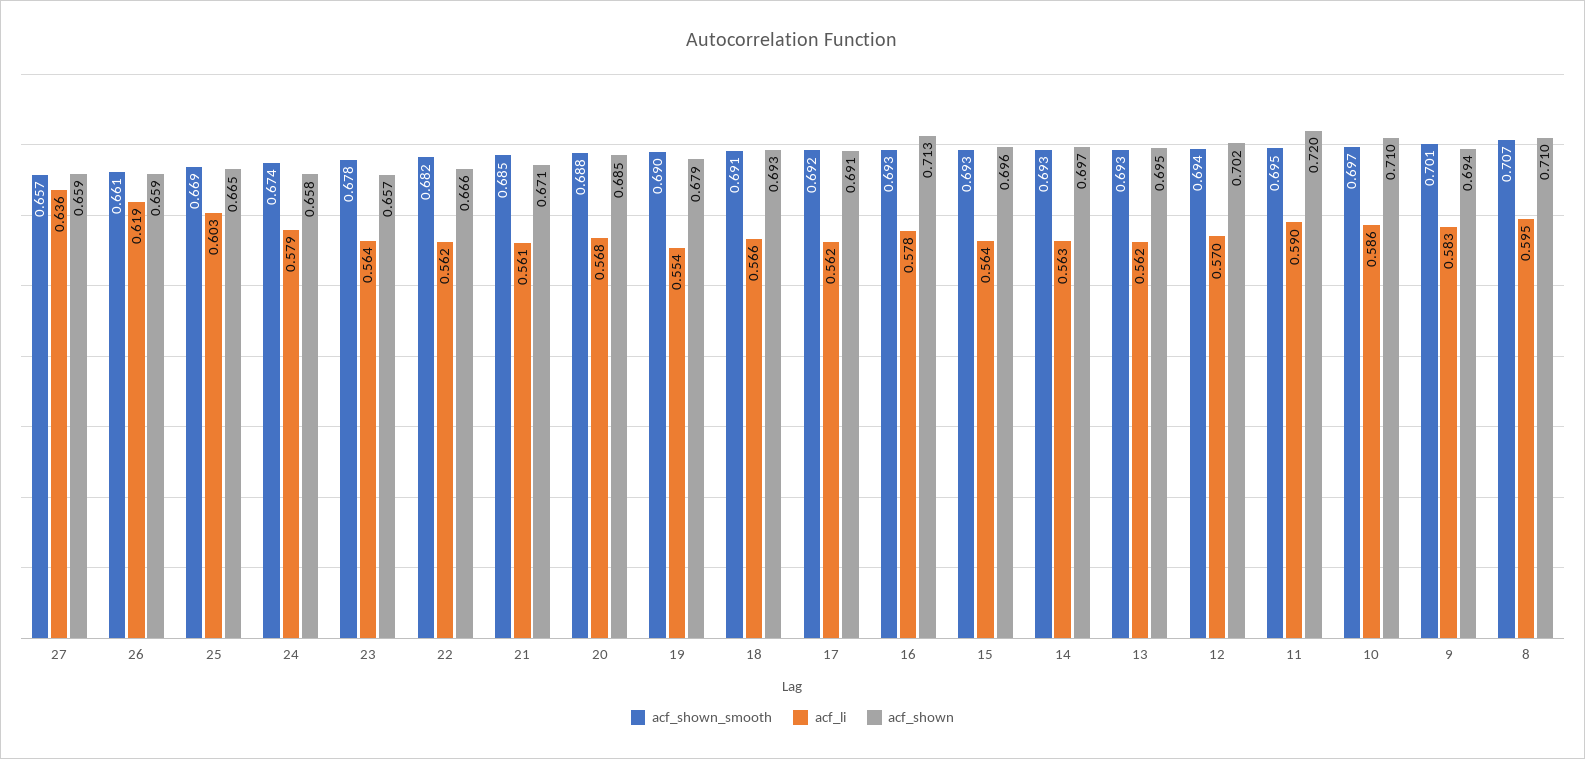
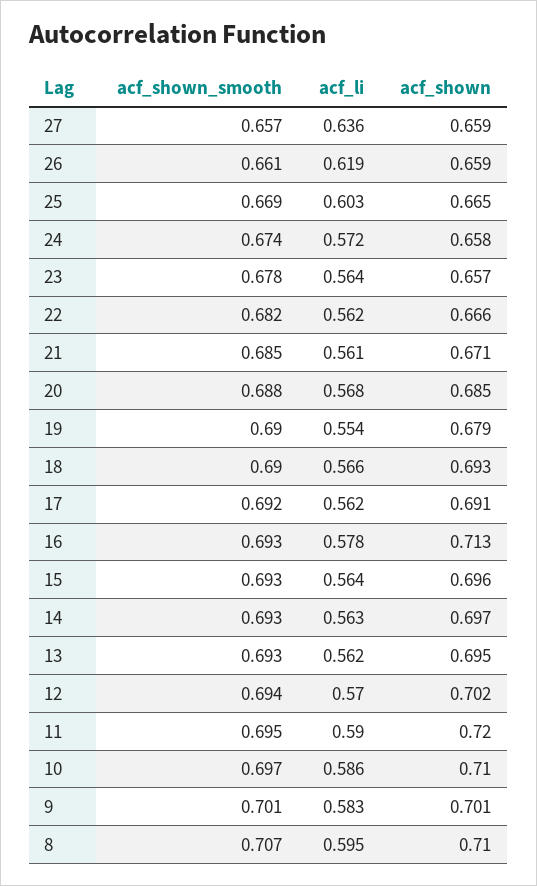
acf_li, 24: 0.579 -> 0.572
acf_shown_smooth, 18: 0.691 -> 0.69
acf_shown, 9: 0.694 -> 0.701

